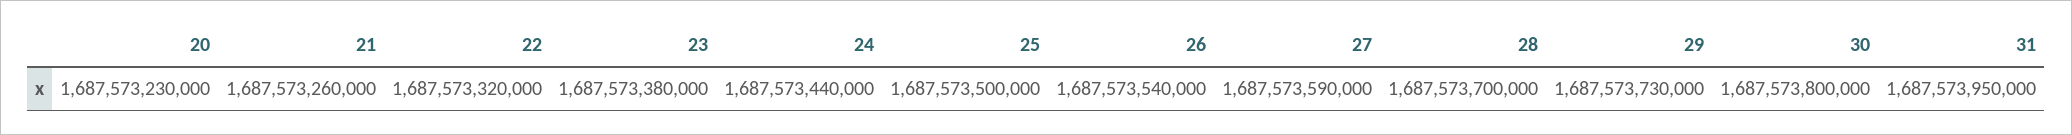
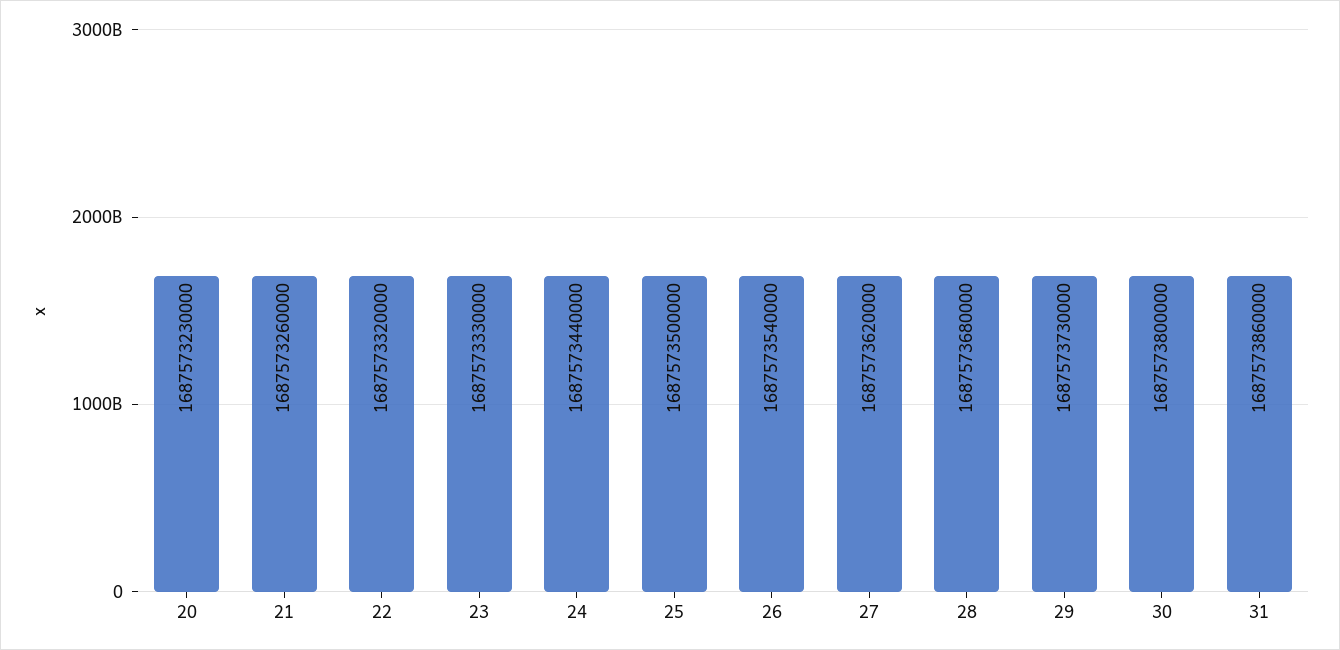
23: 1687573380000 -> 1687573330000
27: 1687573590000 -> 1687573620000
28: 1687573700000 -> 1687573680000
31: 1687573950000 -> 1687573860000

